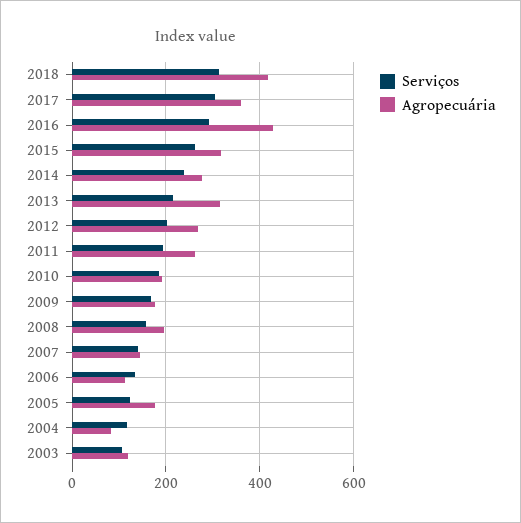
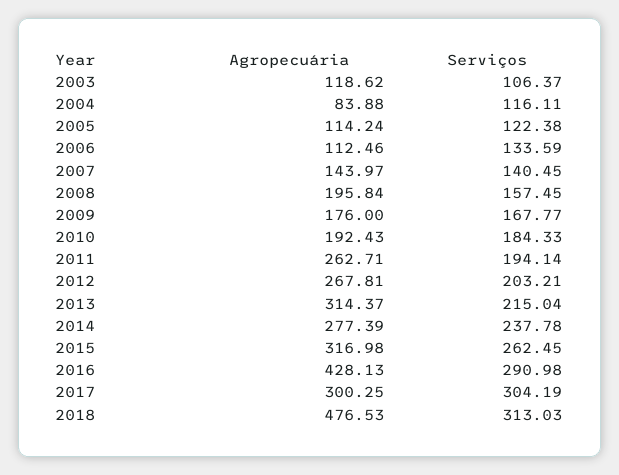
Agropecuária, 2018: 420 -> 476.53
Agropecuária, 2017: 360 -> 300.25
Agropecuária, 2005: 180 -> 114.24

